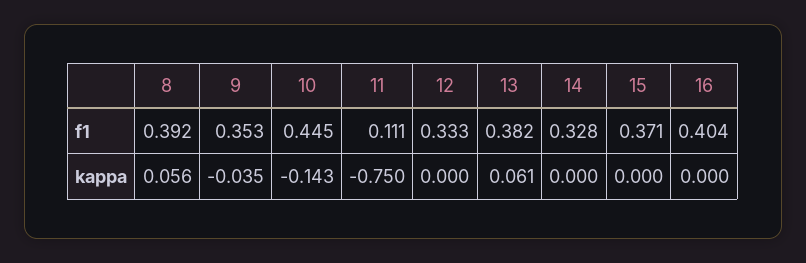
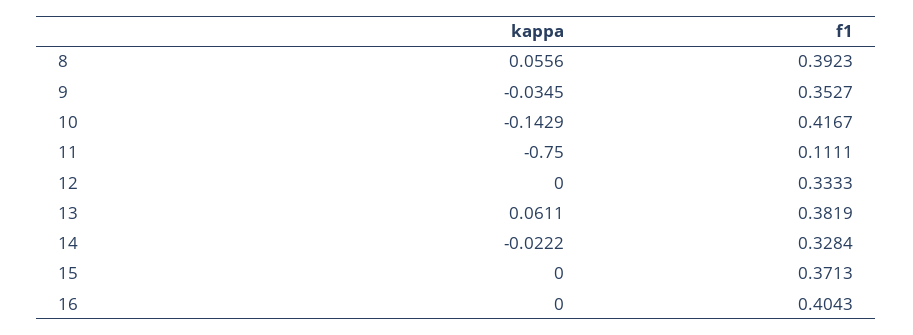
10, f1: 0.445 -> 0.4167
14, kappa: 0 -> -0.0222

